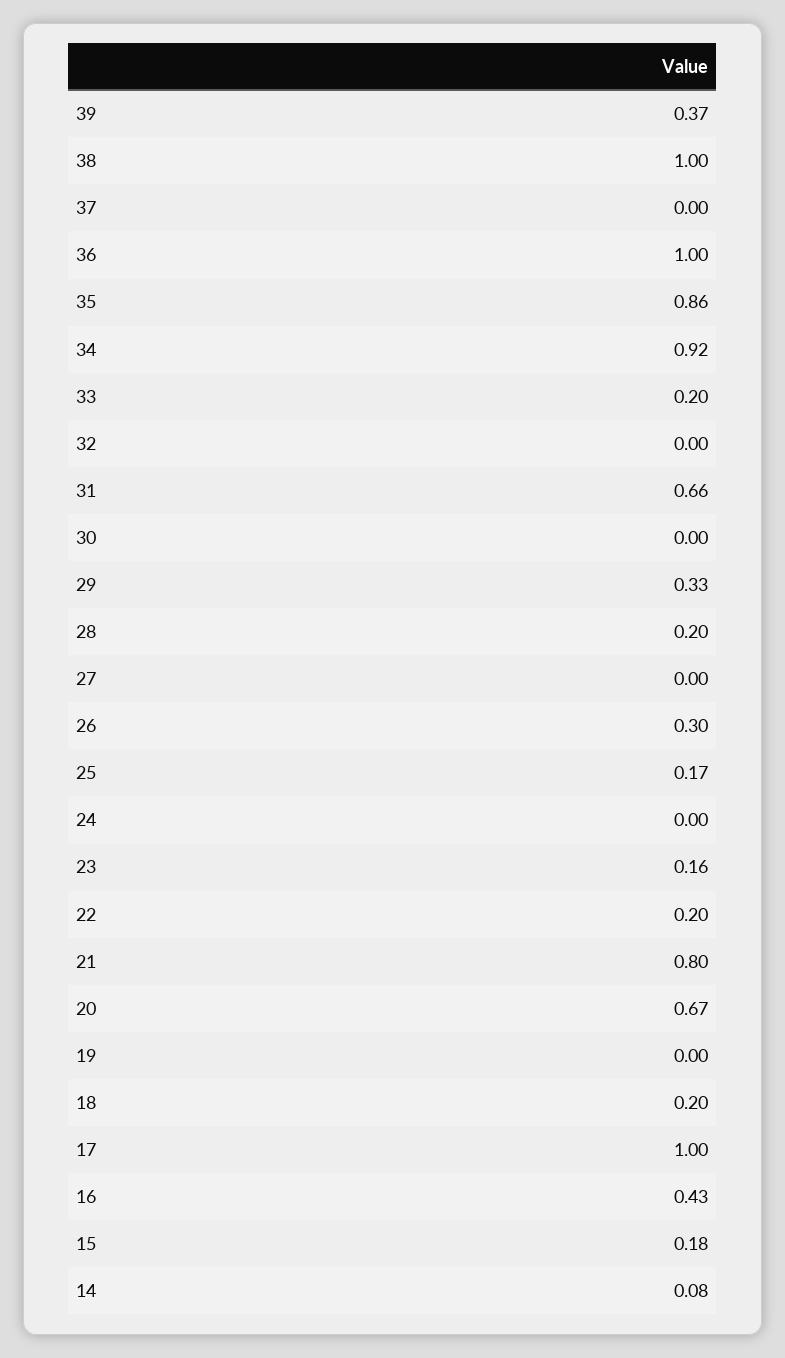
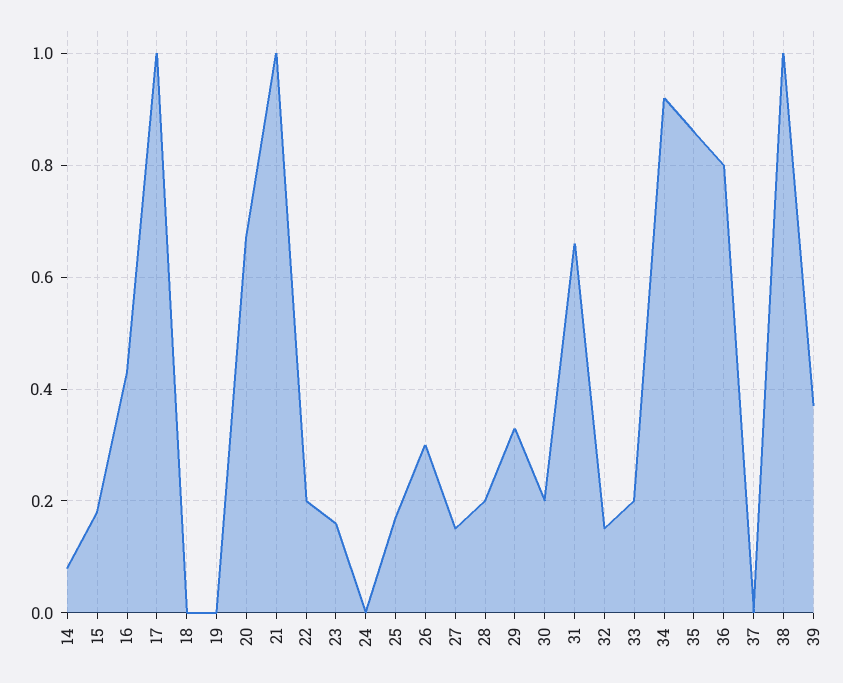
36: 1 -> 0.8
32: 0 -> 0.15
30: 0 -> 0.2
27: 0 -> 0.15
21: 0.8 -> 1
18: 0.2 -> 0

